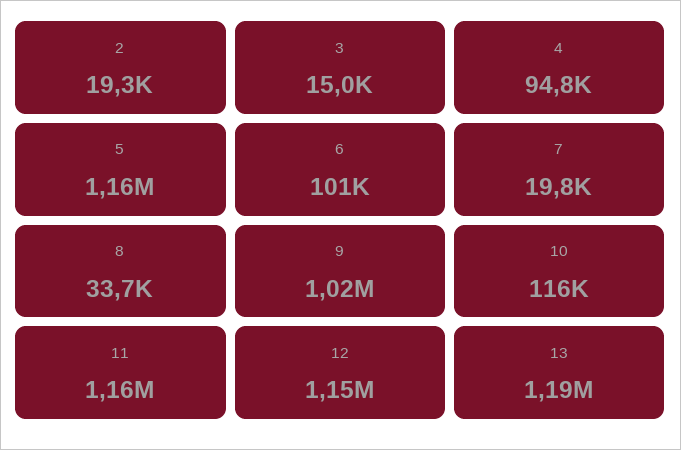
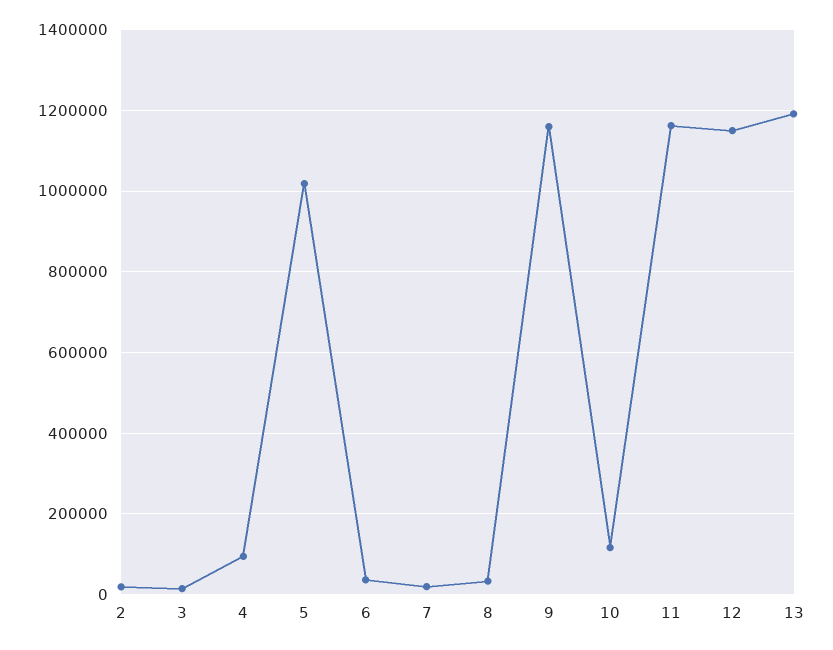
5: 1160000 -> 1020000
6: 101000 -> 40000
9: 1020000 -> 1160000

